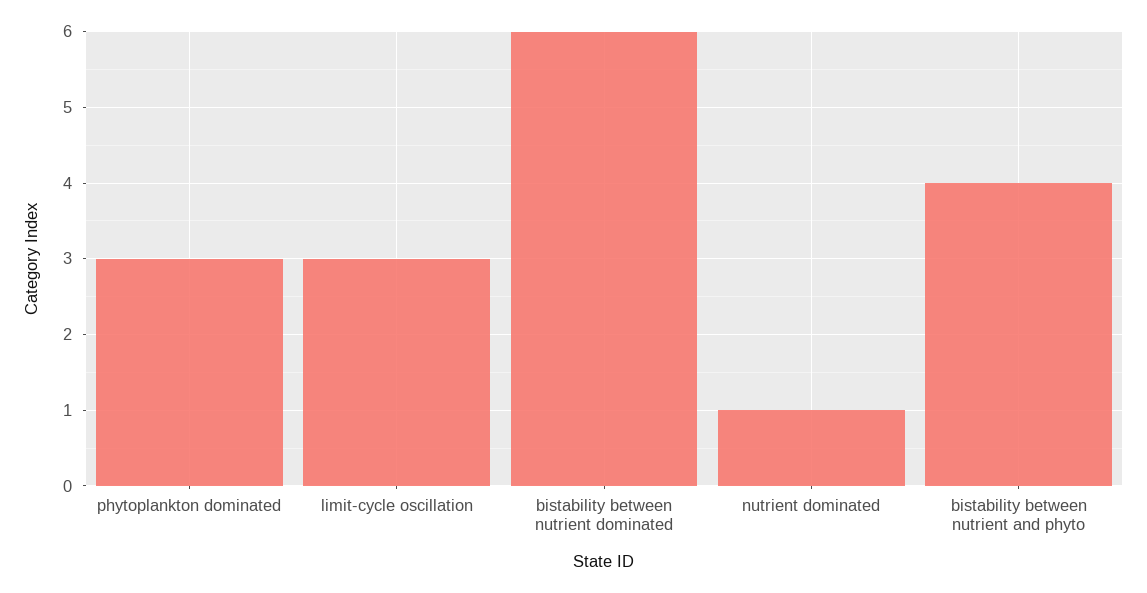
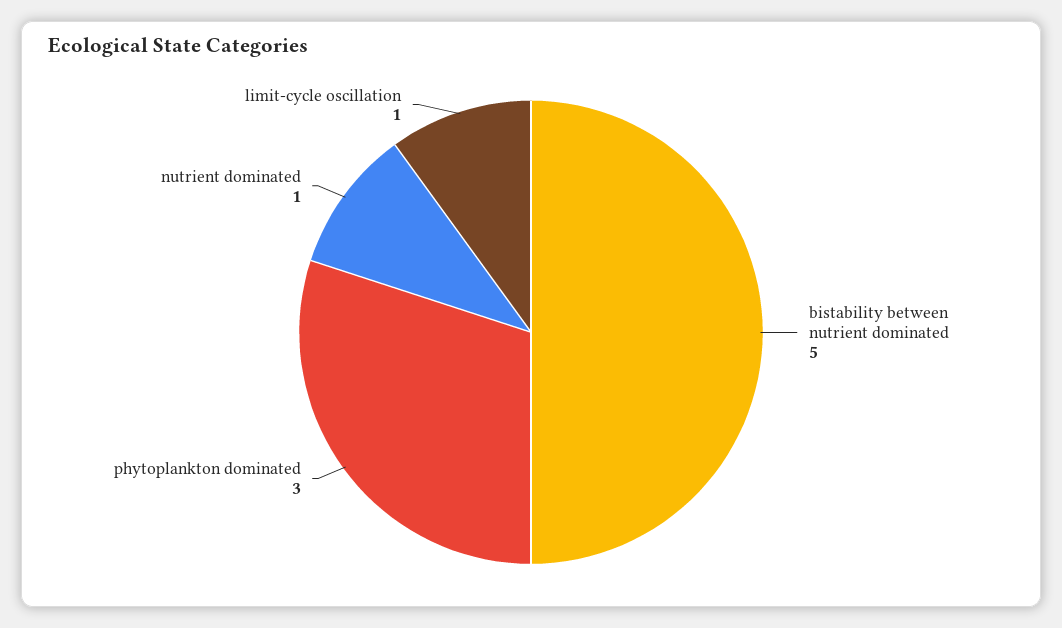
limit-cycle oscillation: 3 -> 1
bistability between nutrient dominated: 6 -> 5
bistability between nutrient and phyto: 4 -> none

